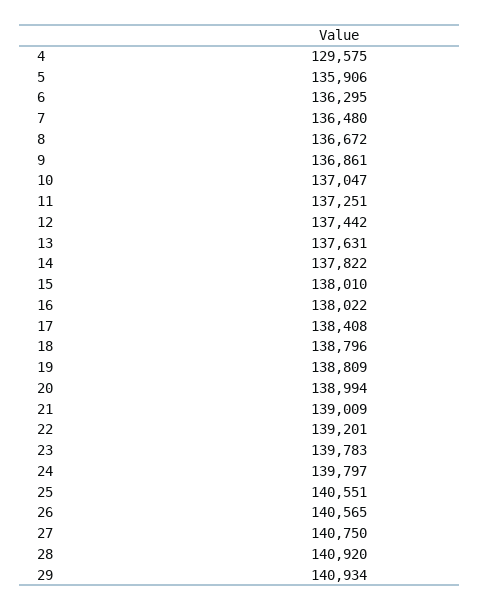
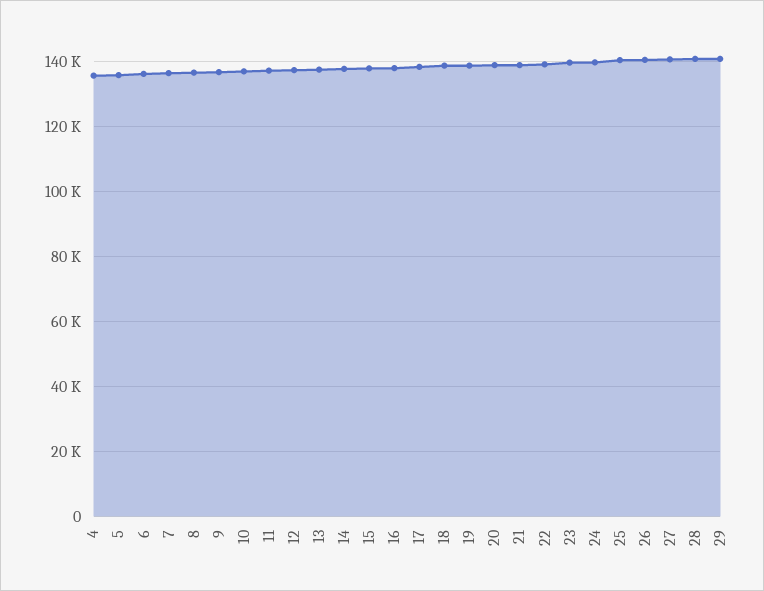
4: 129575 -> 136000

